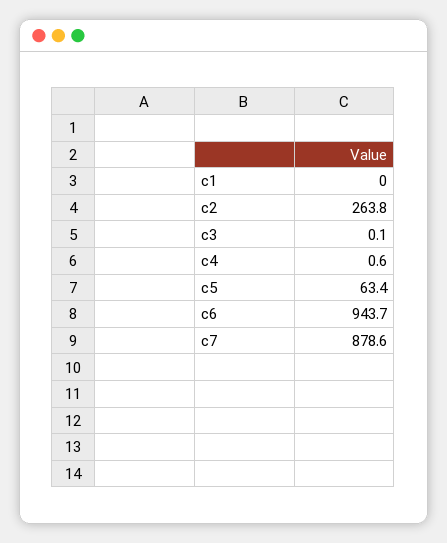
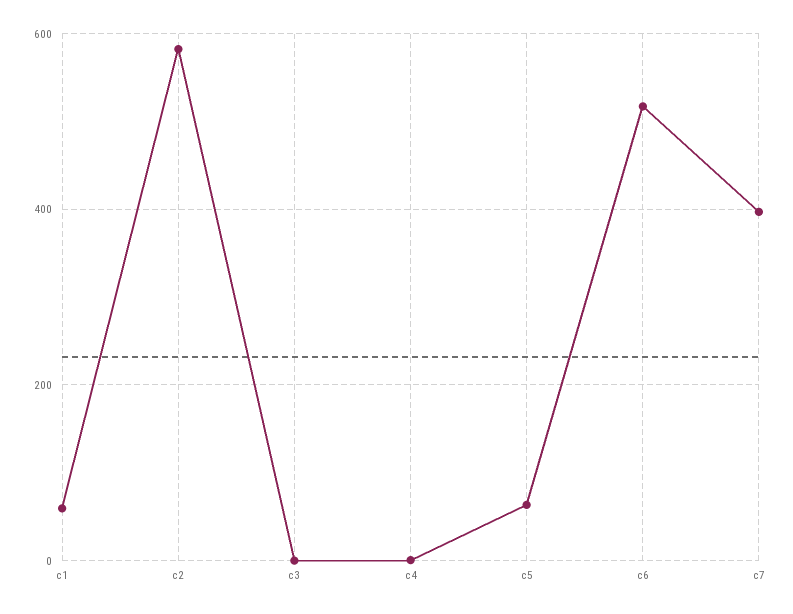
c1: 0 -> 60
c2: 263.8 -> 580
c6: 943.7 -> 520
c7: 878.6 -> 400

